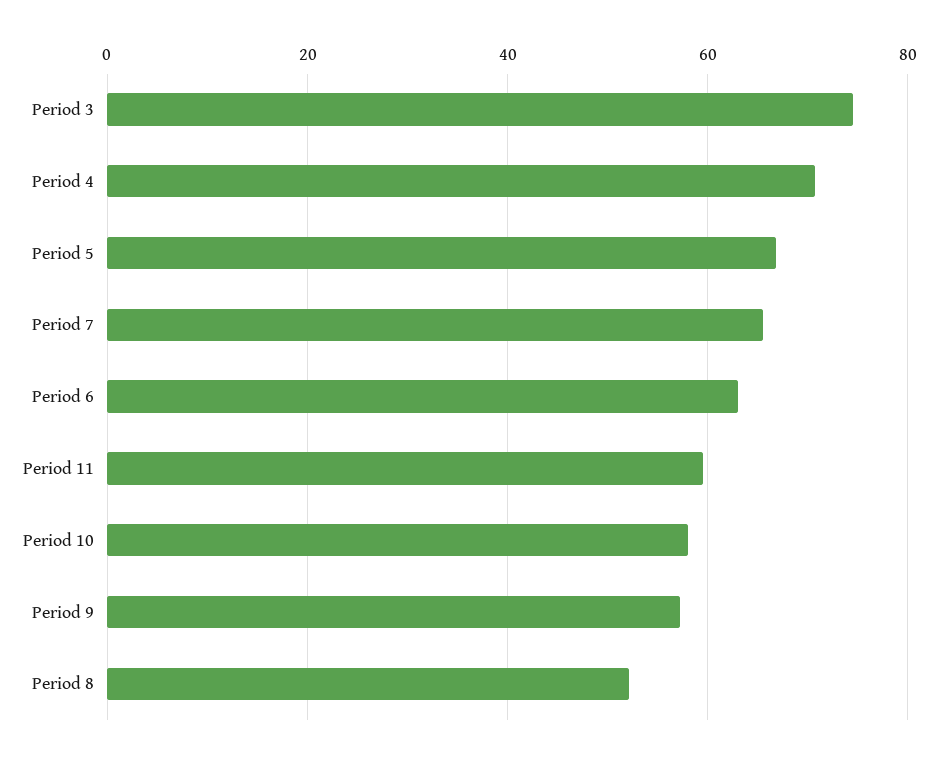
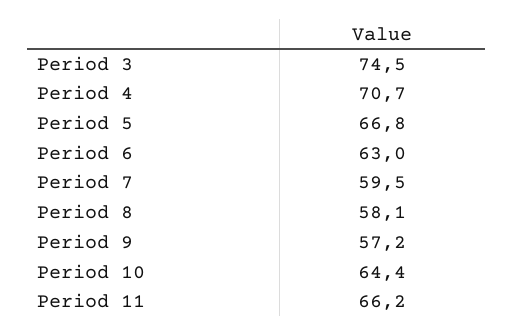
Period 7: 66 -> 59.5
Period 11: 60 -> 66.2
Period 10: 58 -> 64.4
Period 8: 52 -> 58.1

